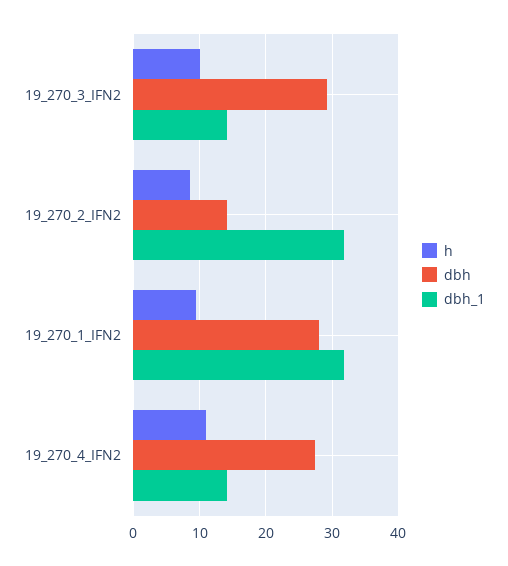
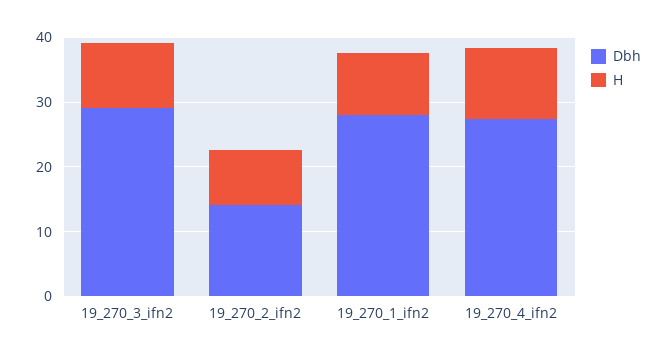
dbh_1, 19_270_3_IFN2: 14 -> none
dbh_1, 19_270_2_IFN2: 32 -> none
dbh_1, 19_270_1_IFN2: 32 -> none
dbh_1, 19_270_4_IFN2: 14 -> none

